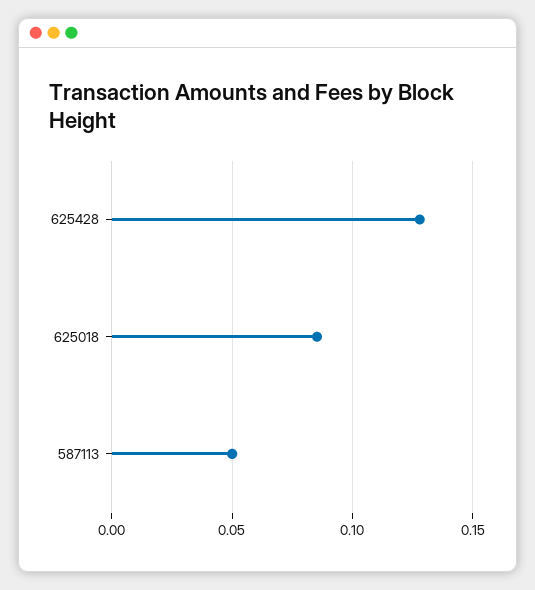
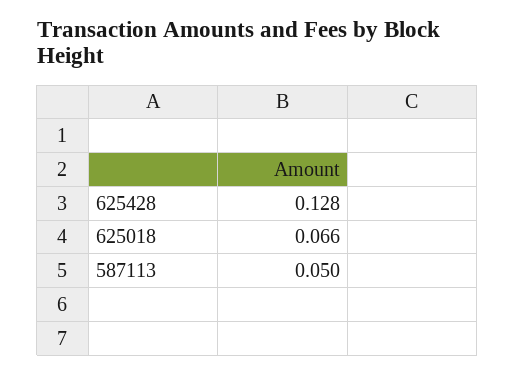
625018: 0.085 -> 0.066

